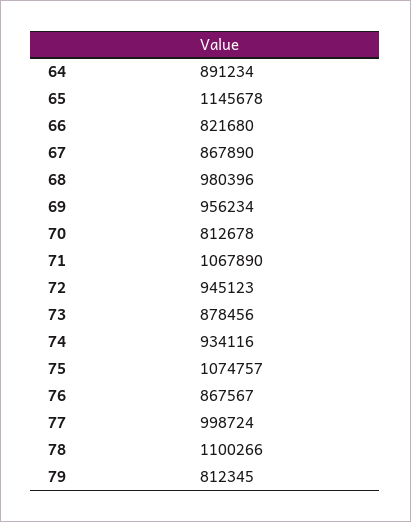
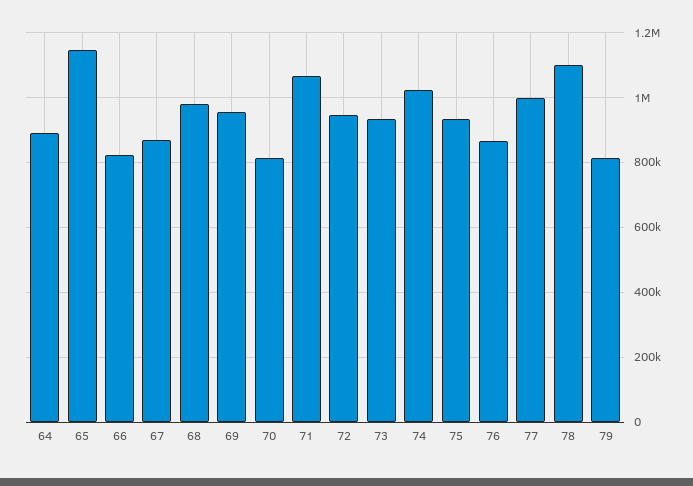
73: 878456 -> 940000
74: 934116 -> 1020000
75: 1074757 -> 940000

